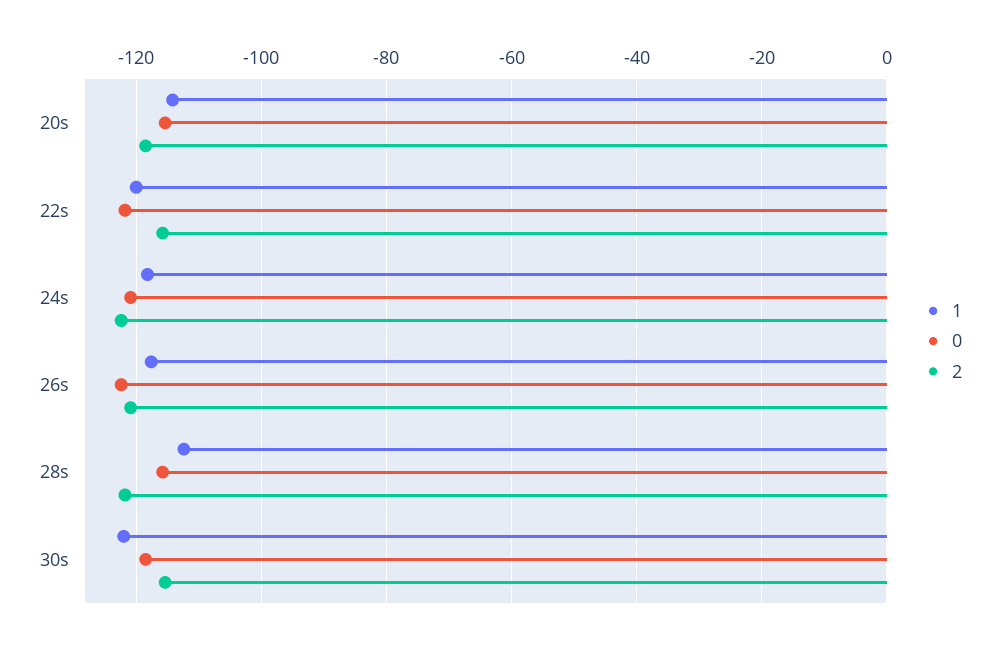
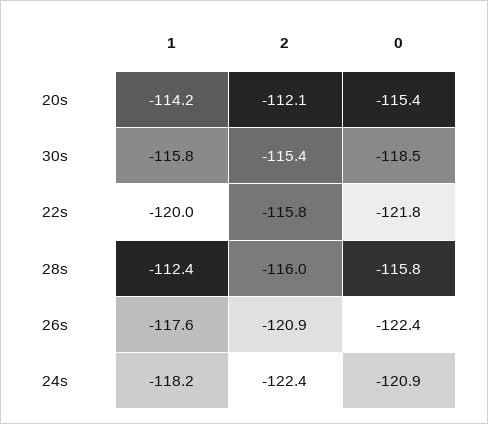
2, 20s: -118 -> -112.1
2, 28s: -122 -> -116
1, 30s: -122 -> -115.8

